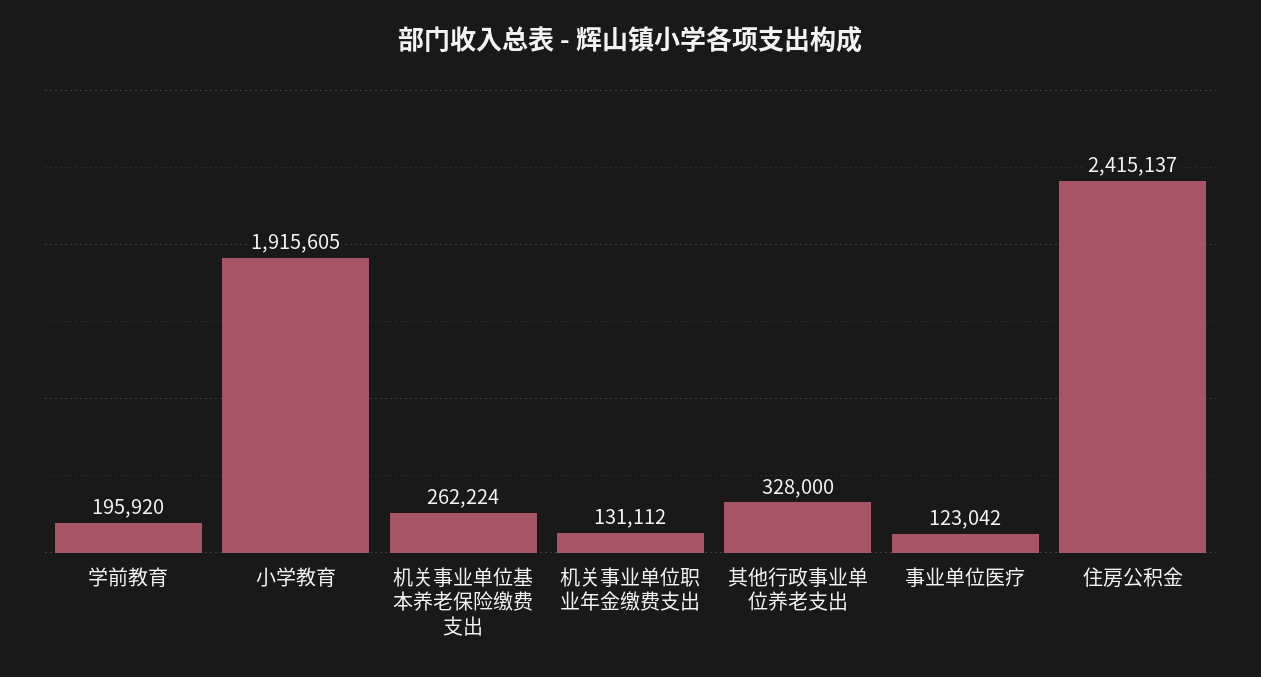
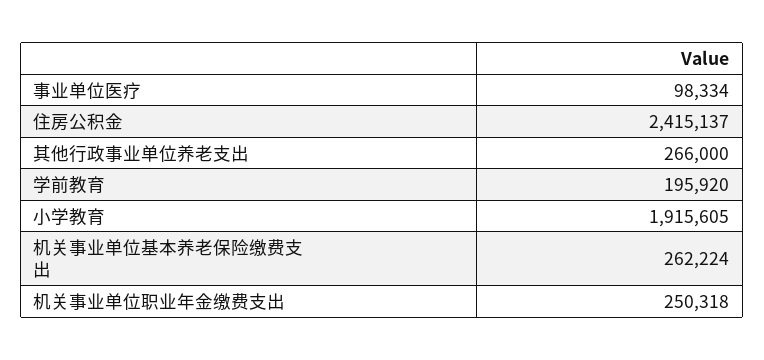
机关事业单位职业年金缴费支出: 131112 -> 250318
其他行政事业单位养老支出: 328000 -> 266000
事业单位医疗: 123042 -> 98334

